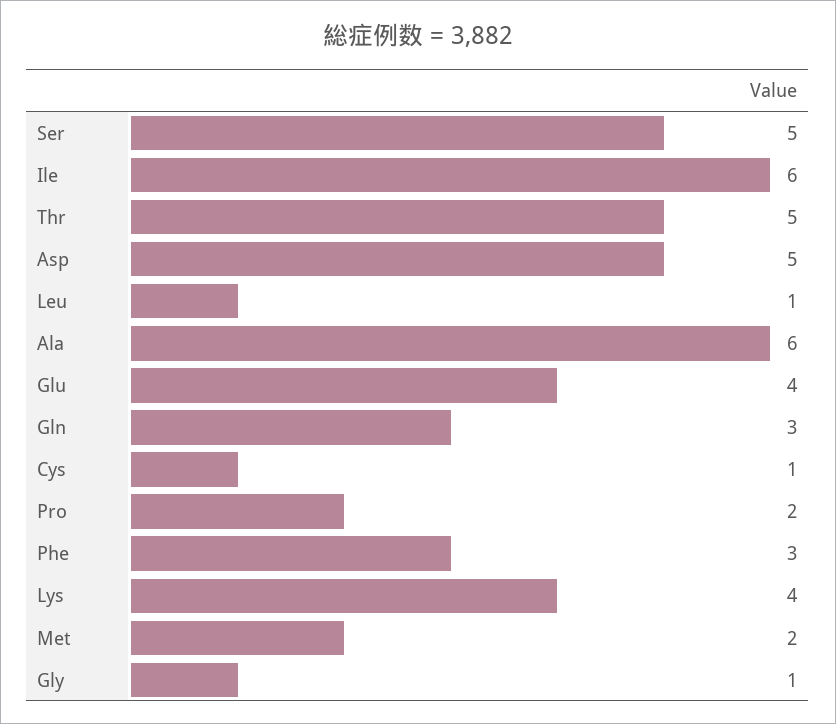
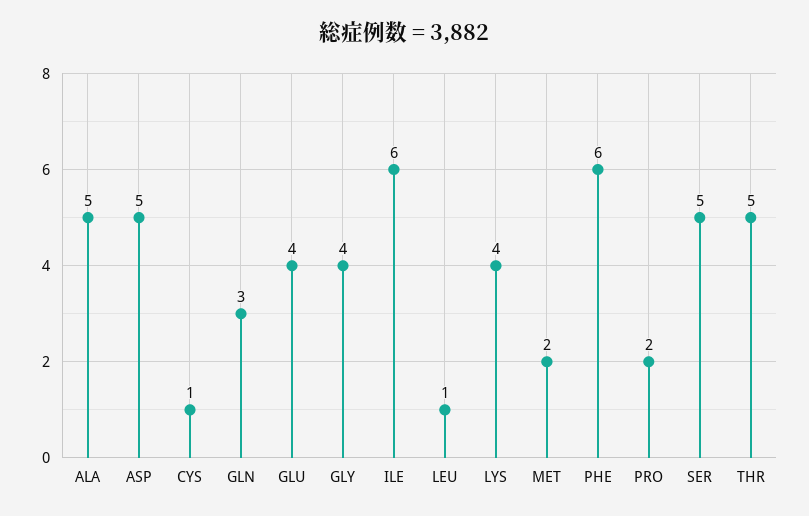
Ala: 6 -> 5
Phe: 3 -> 6
Gly: 1 -> 4

